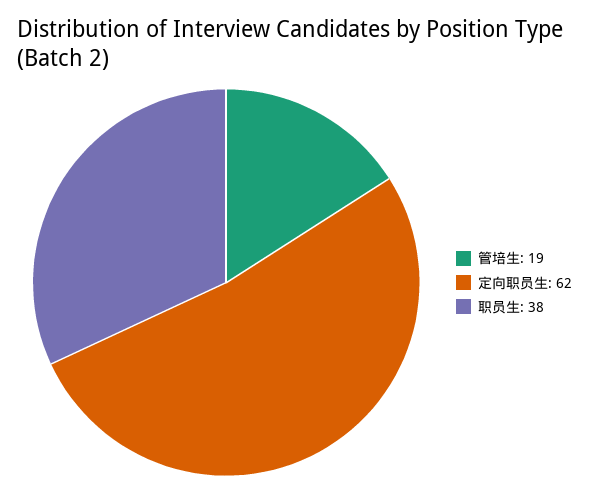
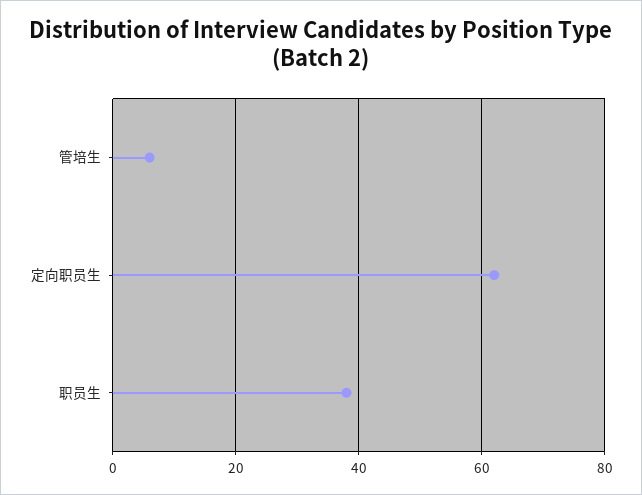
管培生: 19 -> 5

